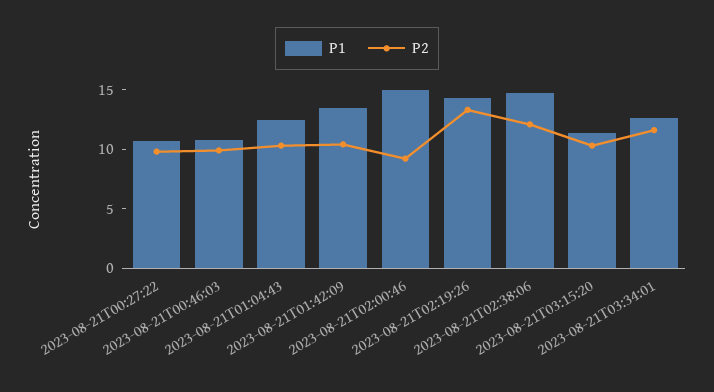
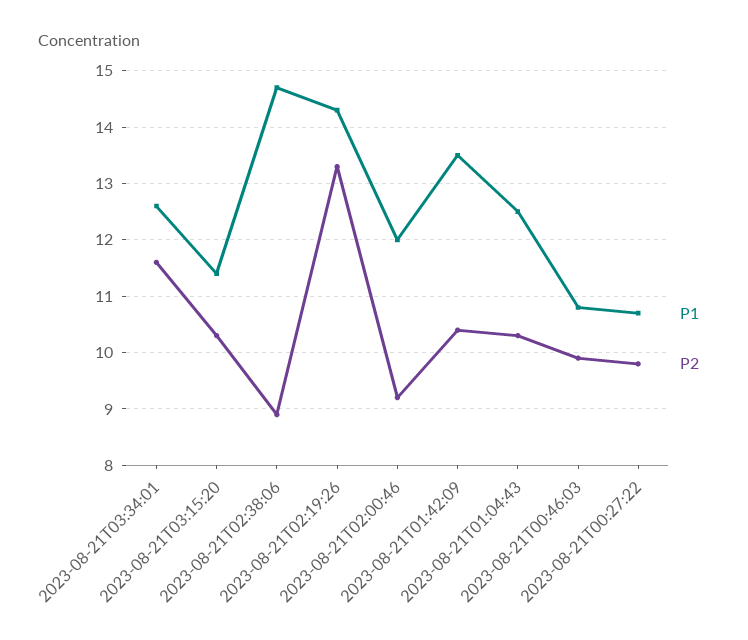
P1, 2023-08-21T02:00:46: 15 -> 12
P2, 2023-08-21T02:38:06: 12 -> 9

